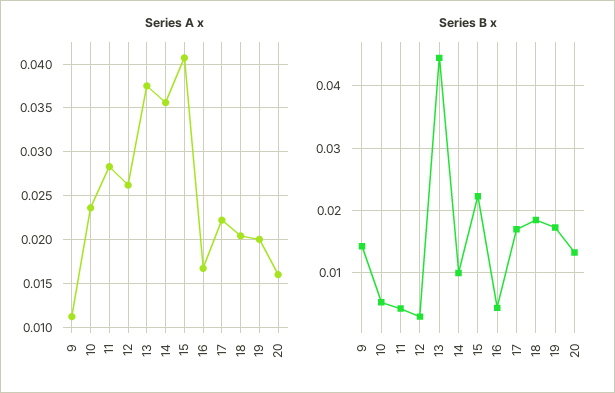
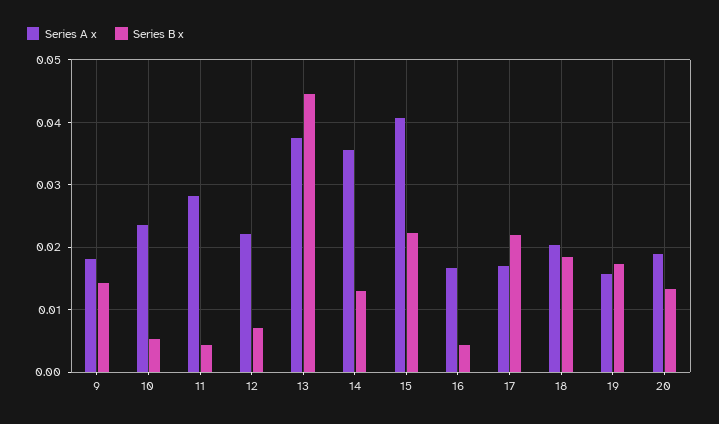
Series A x, 9: 0.011 -> 0.018
Series A x, 12: 0.026 -> 0.022
Series A x, 17: 0.022 -> 0.017
Series A x, 19: 0.02 -> 0.016
Series A x, 20: 0.016 -> 0.019
Series B x, 12: 0.003 -> 0.007
Series B x, 14: 0.01 -> 0.013
Series B x, 17: 0.017 -> 0.022

